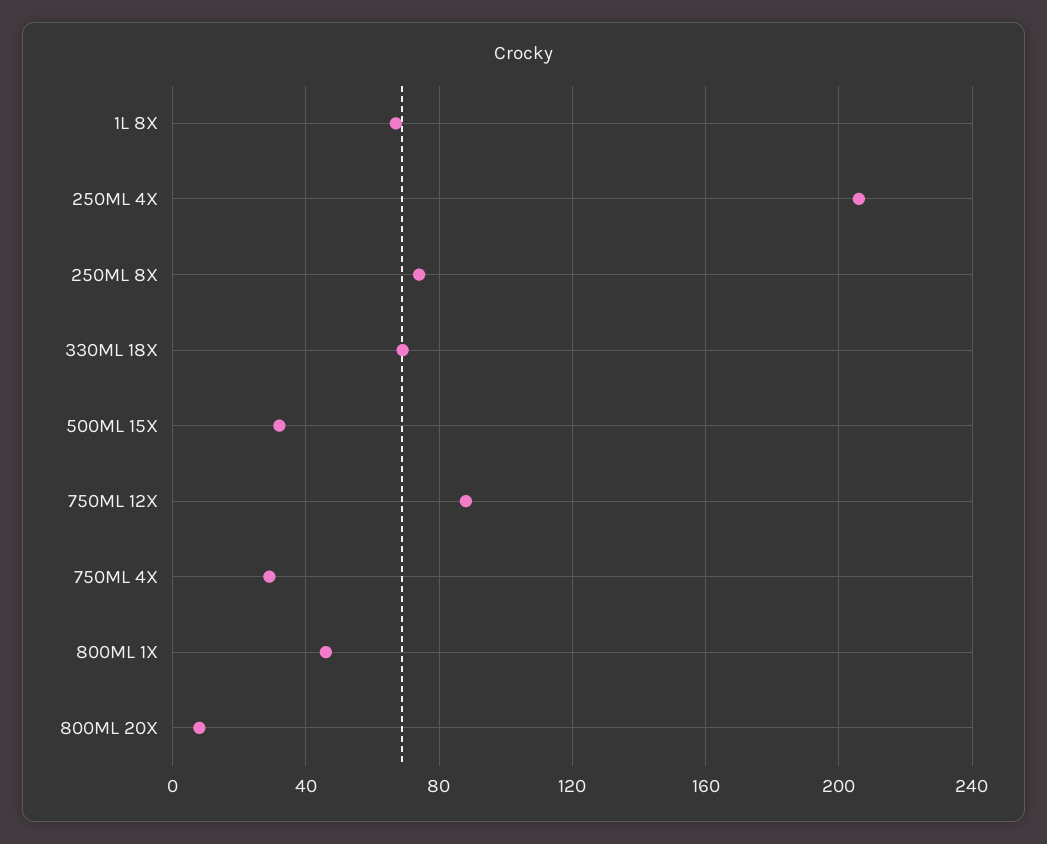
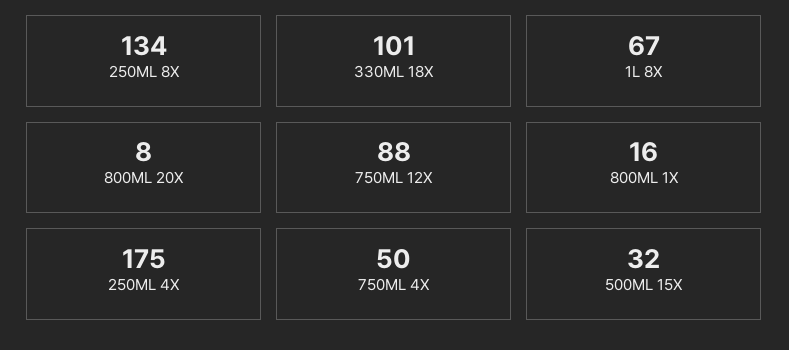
250ML 4X: 205 -> 175
250ML 8X: 75 -> 134
330ML 18X: 70 -> 101
750ML 4X: 30 -> 50
800ML 1X: 45 -> 16

